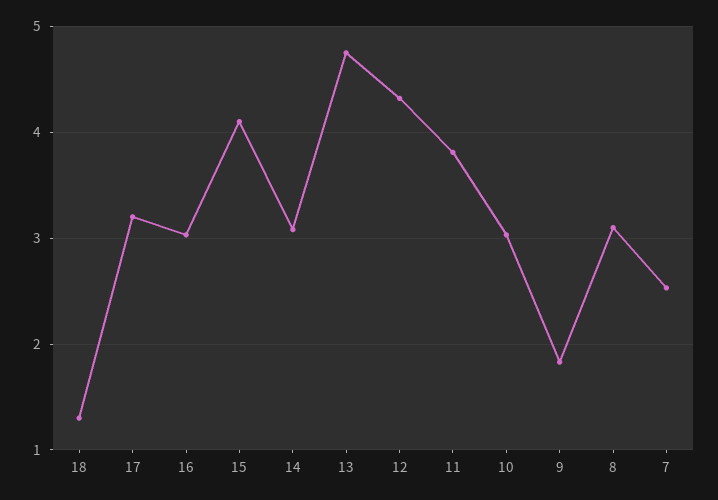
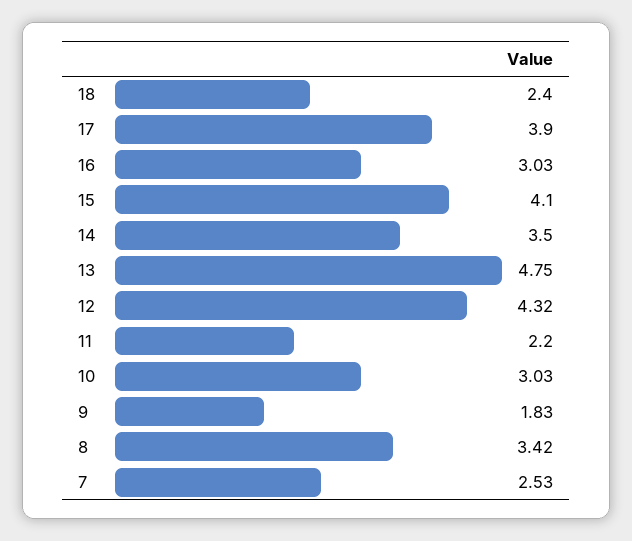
18: 1.3 -> 2.4
17: 3.2 -> 3.9
14: 3.1 -> 3.5
11: 3.8 -> 2.2
8: 3.1 -> 3.42

